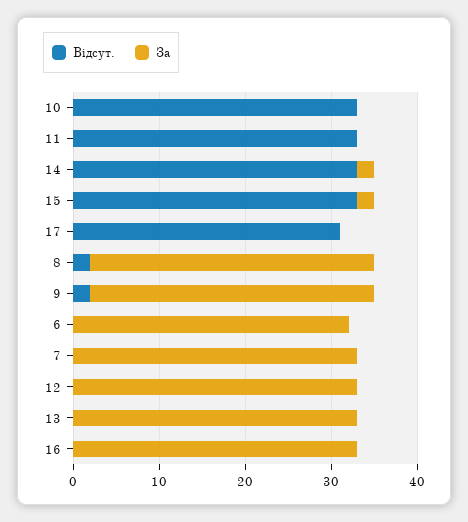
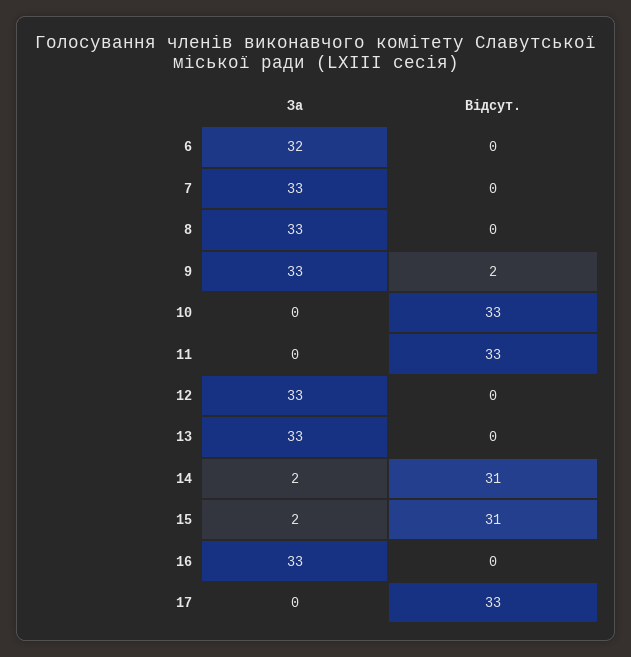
Відсут., 14: 33 -> 31
Відсут., 15: 33 -> 31
Відсут., 17: 31 -> 33
Відсут., 8: 2 -> 0

